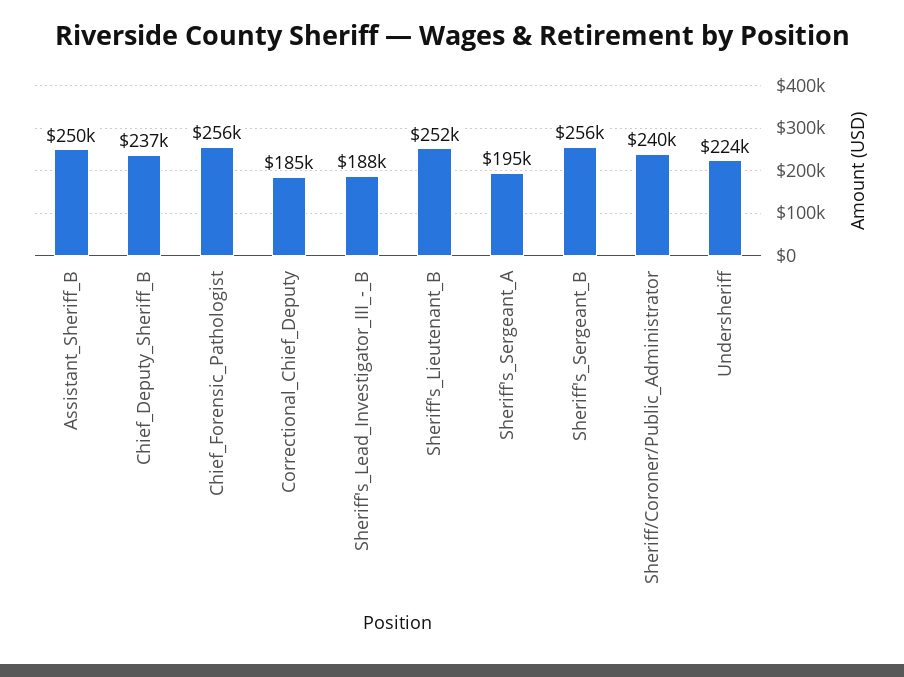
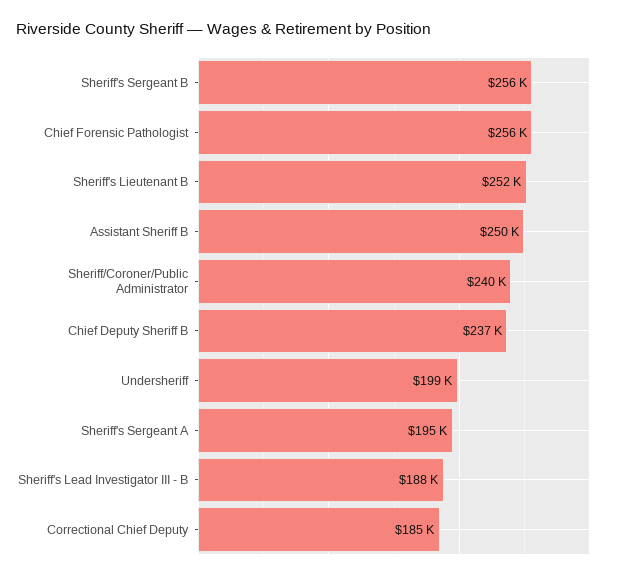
Undersheriff: 224000 -> 199000

